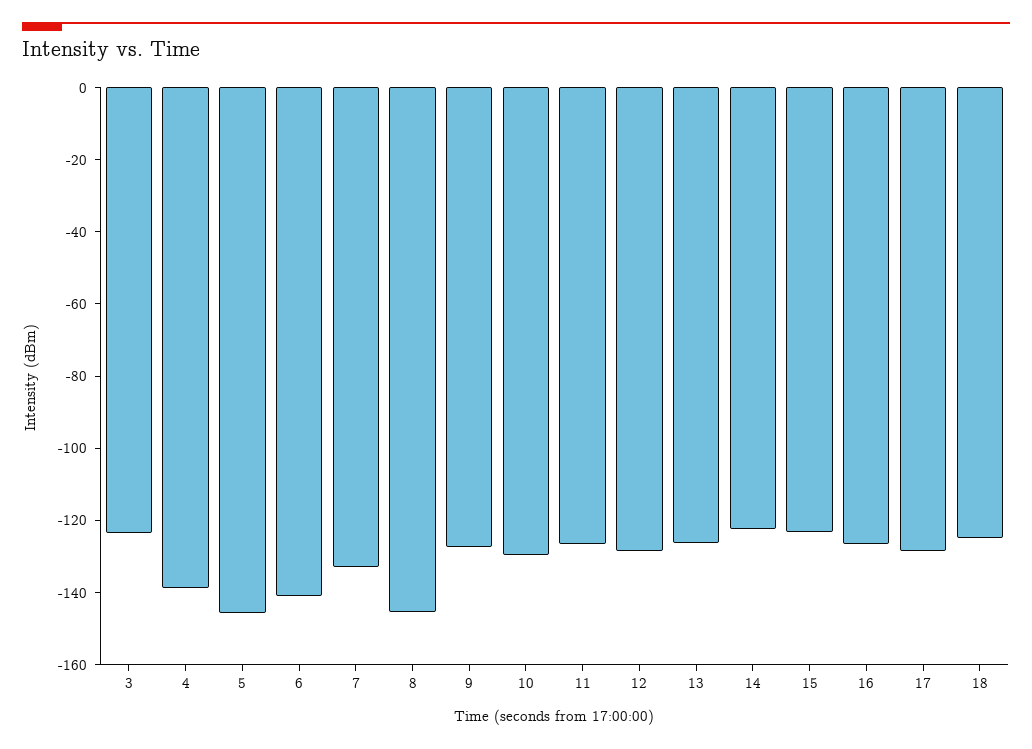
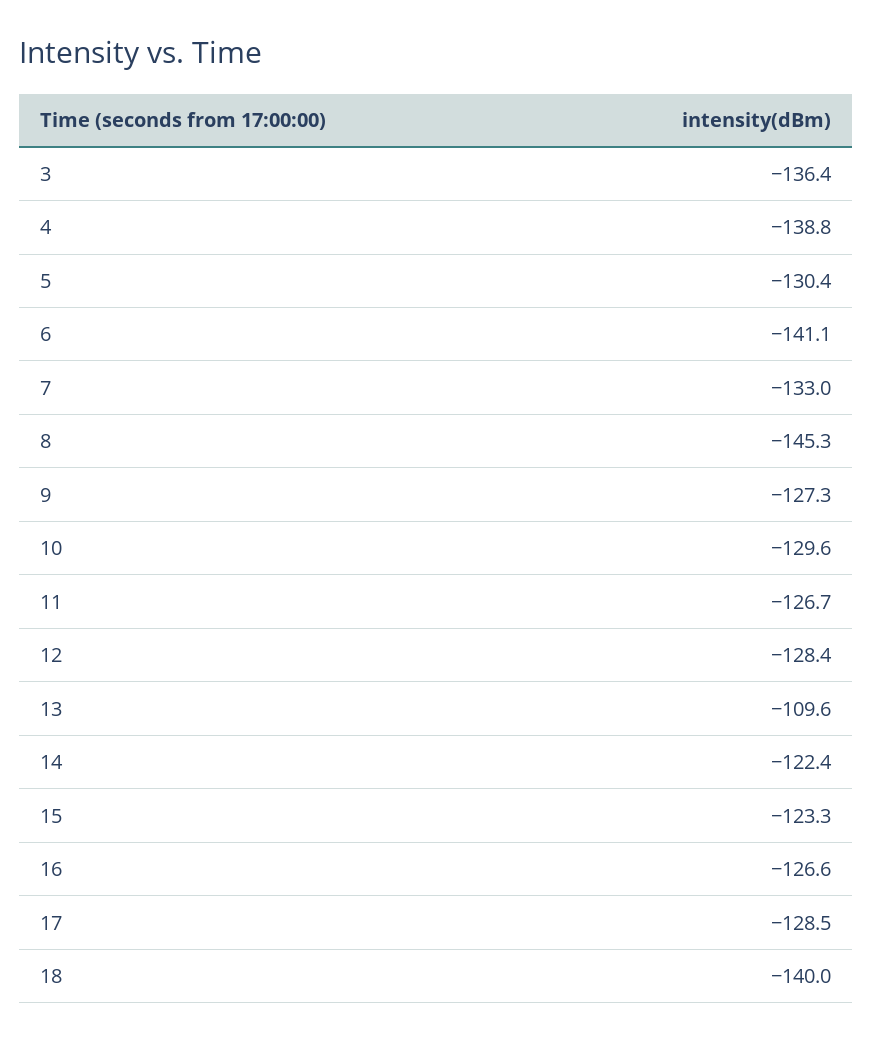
3: -125 -> -136.4
5: -145 -> -130.4
13: -125 -> -109.6
18: -125 -> -140

